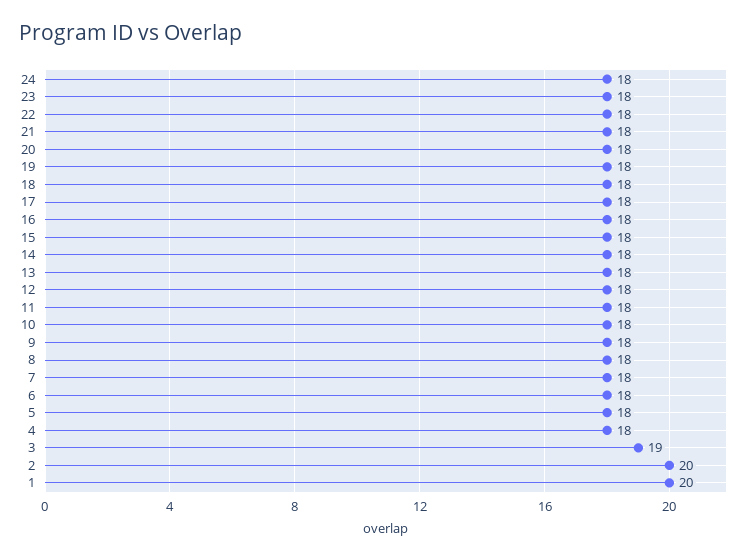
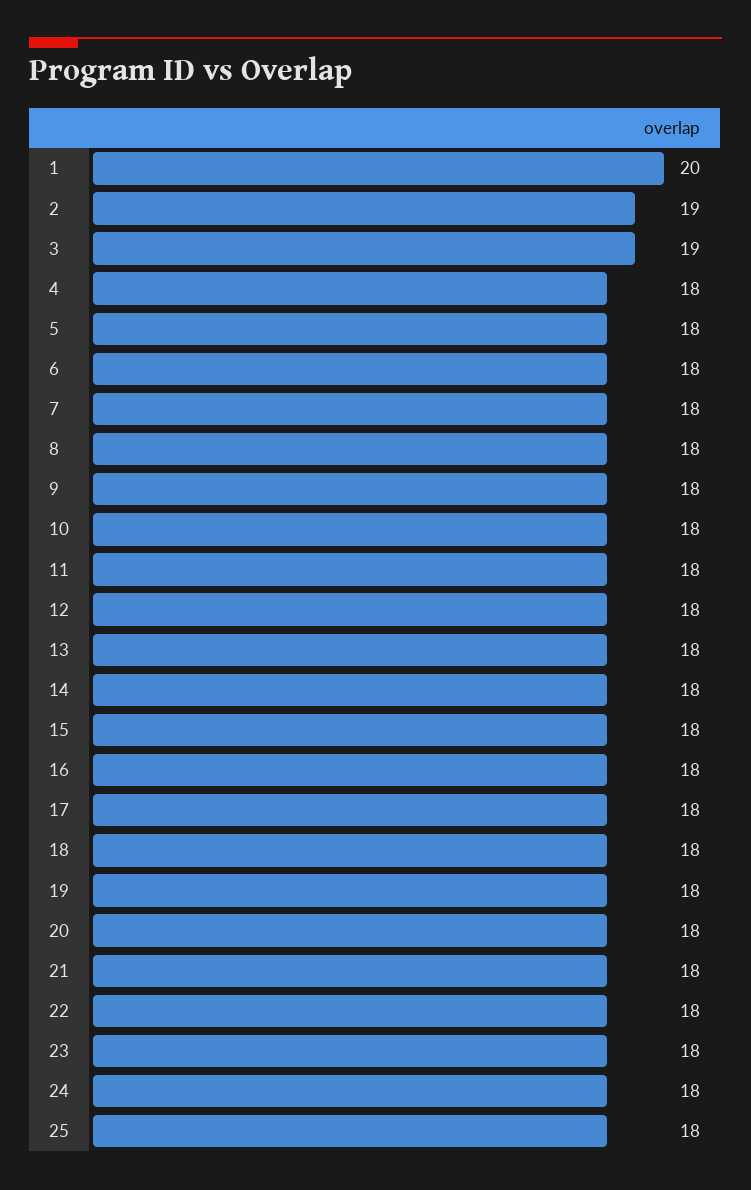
2: 20 -> 19
25: none -> 18

